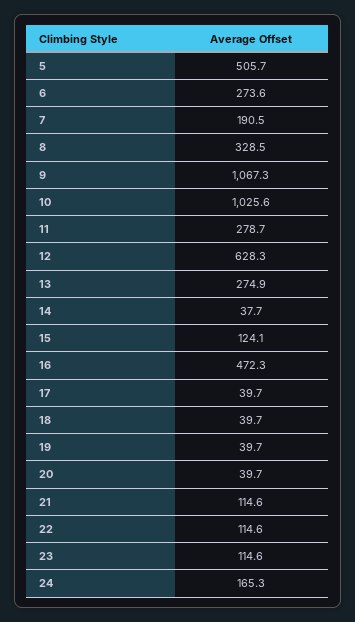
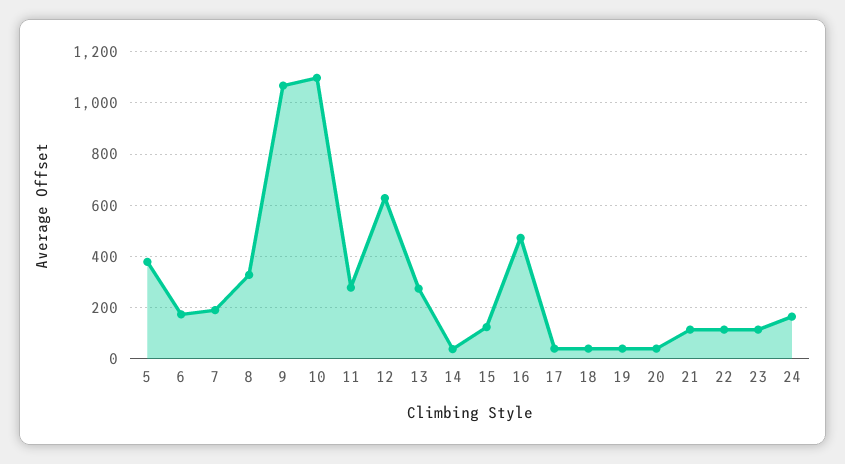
5: 505.7 -> 375
6: 273.6 -> 175
10: 1025.6 -> 1100

